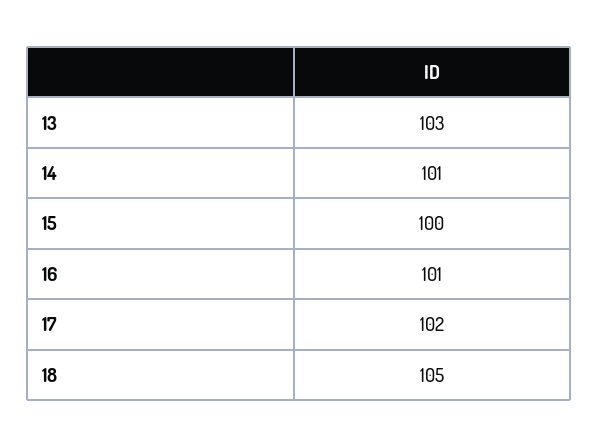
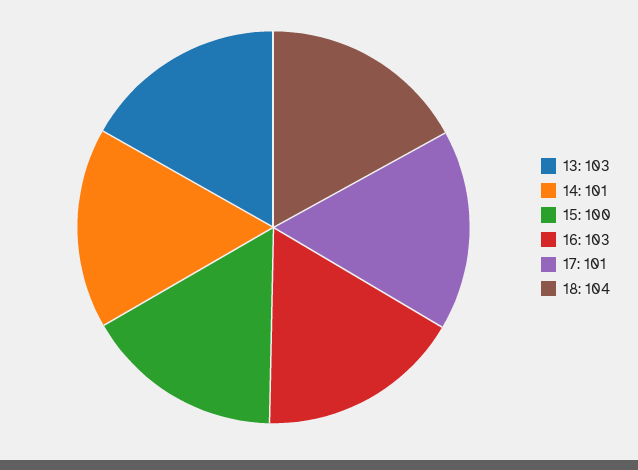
16: 101 -> 103
17: 102 -> 101
18: 105 -> 104

